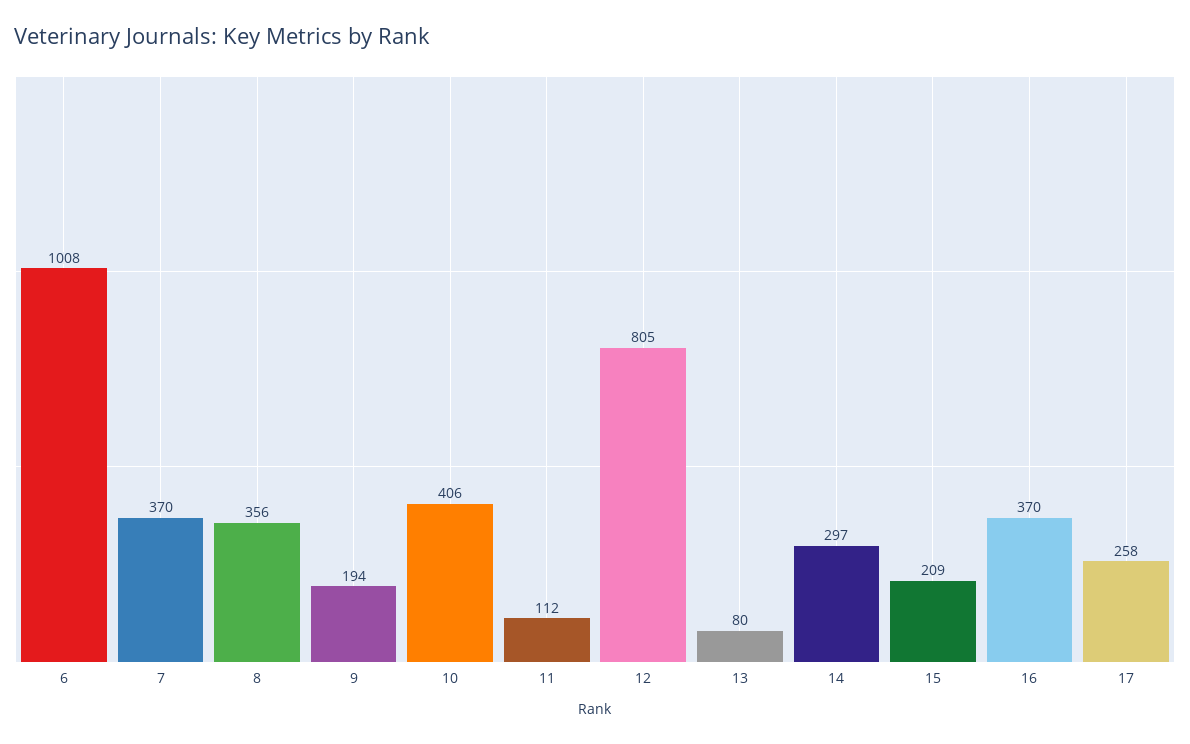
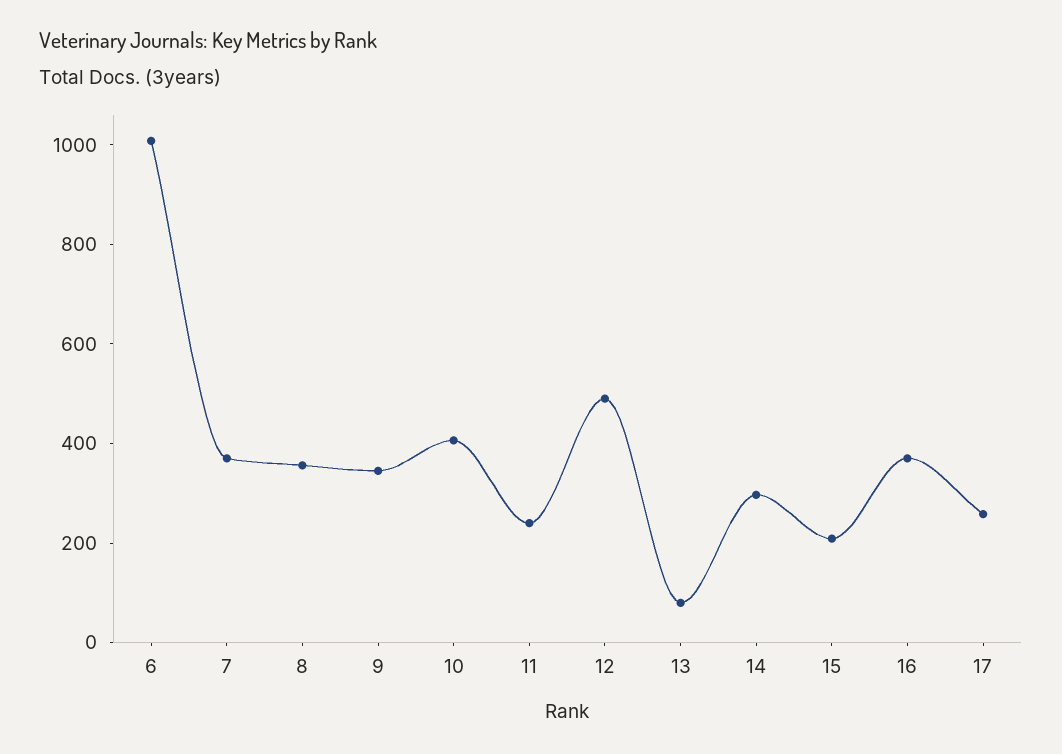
9: 194 -> 350
11: 112 -> 250
12: 805 -> 500

